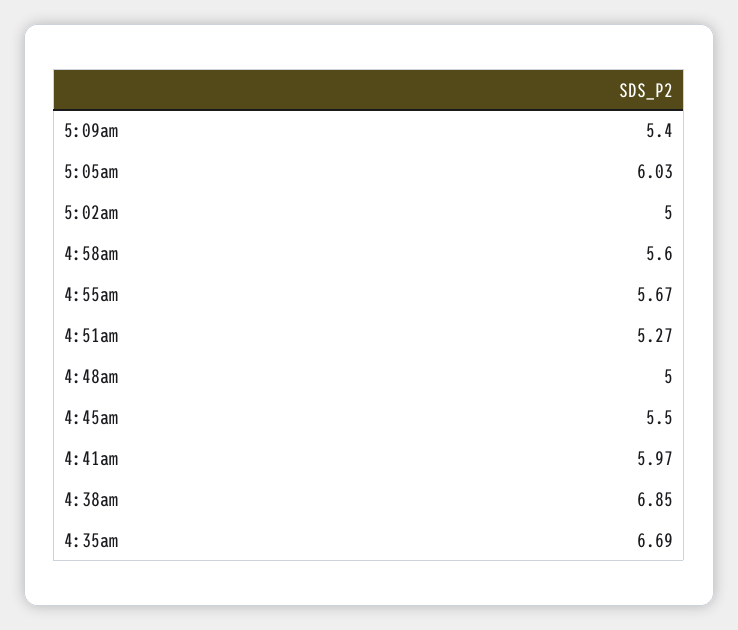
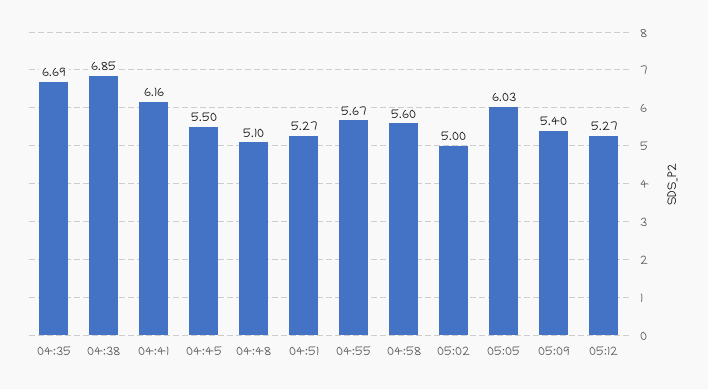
4:48am: 5 -> 5.1
4:41am: 5.97 -> 6.16
05:12: none -> 5.27

